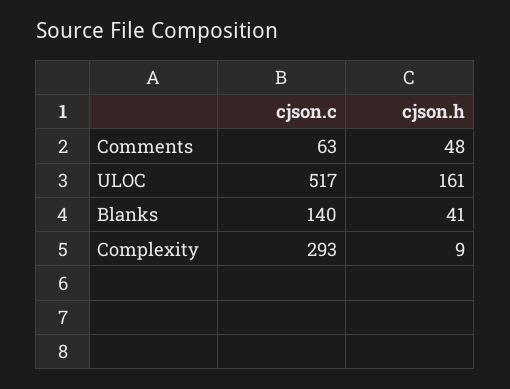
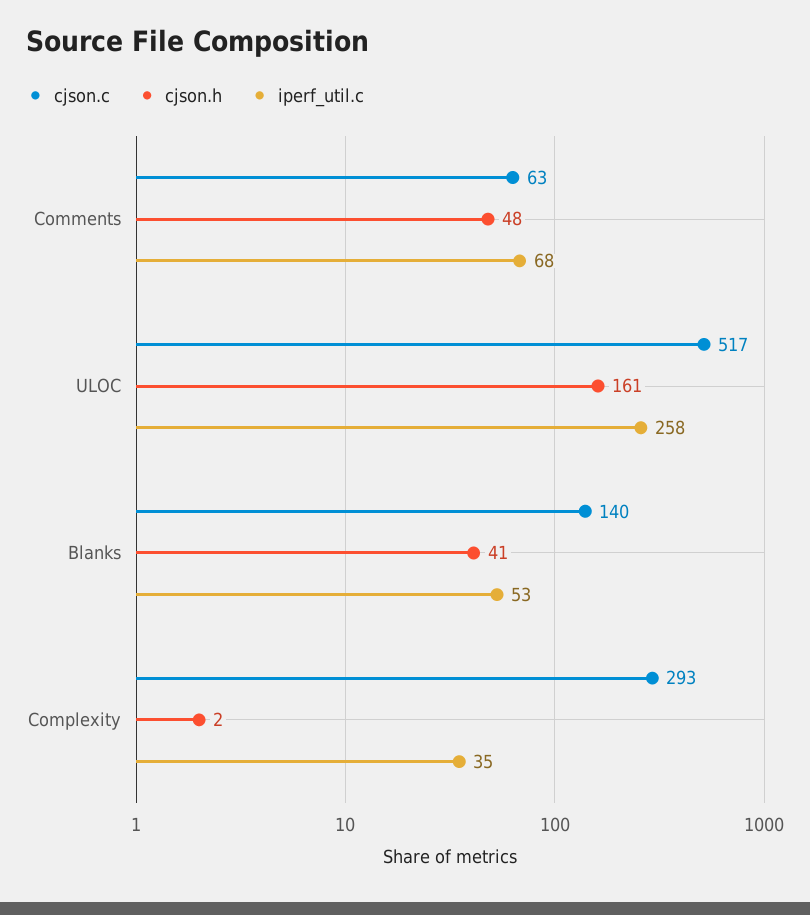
cjson.h, Complexity: 9 -> 2
iperf_util.c, Comments: none -> 68
iperf_util.c, ULOC: none -> 258
iperf_util.c, Blanks: none -> 53
iperf_util.c, Complexity: none -> 35

